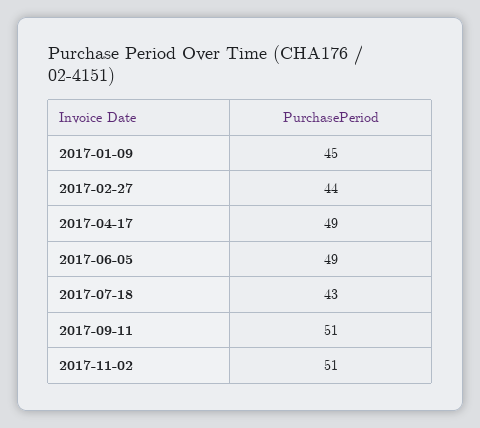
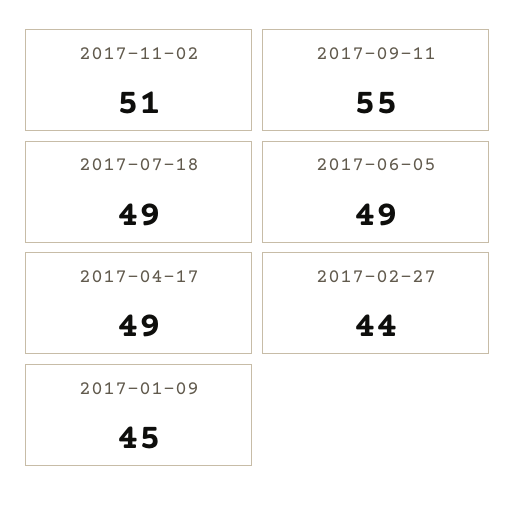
2017-07-18: 43 -> 49
2017-09-11: 51 -> 55

